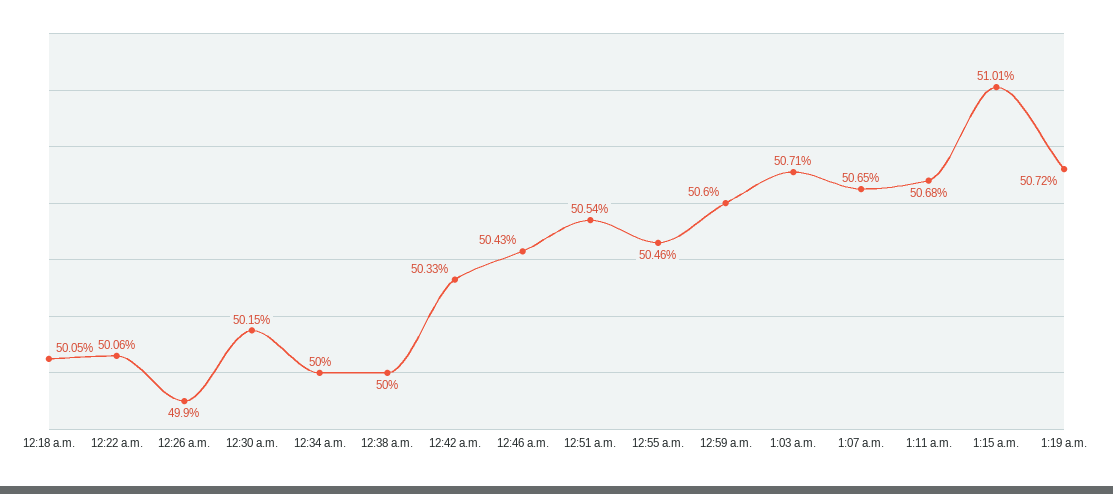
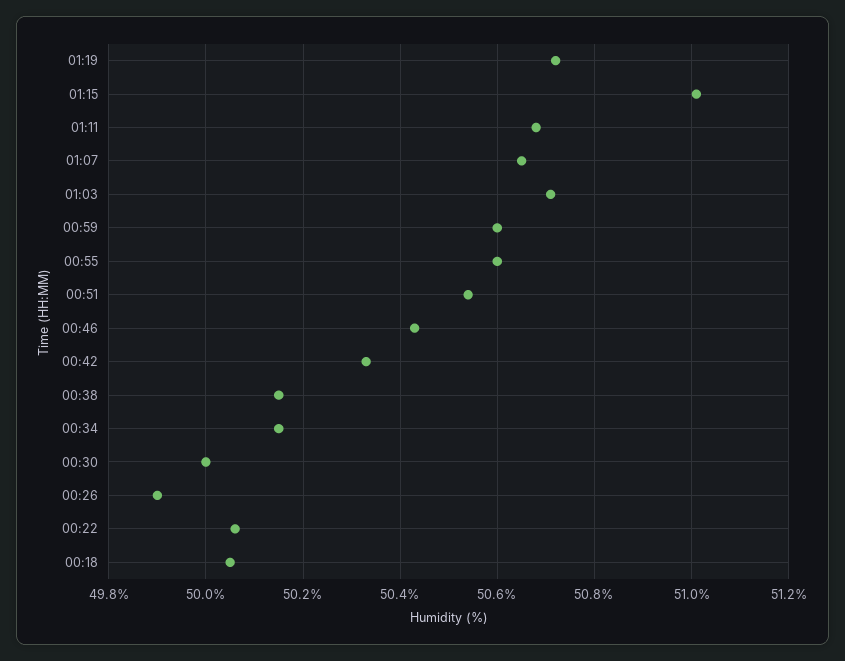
12:30 a.m.: 50.15 -> 50
12:34 a.m.: 50 -> 50.15
12:38 a.m.: 50 -> 50.15
12:55 a.m.: 50.46 -> 50.6

